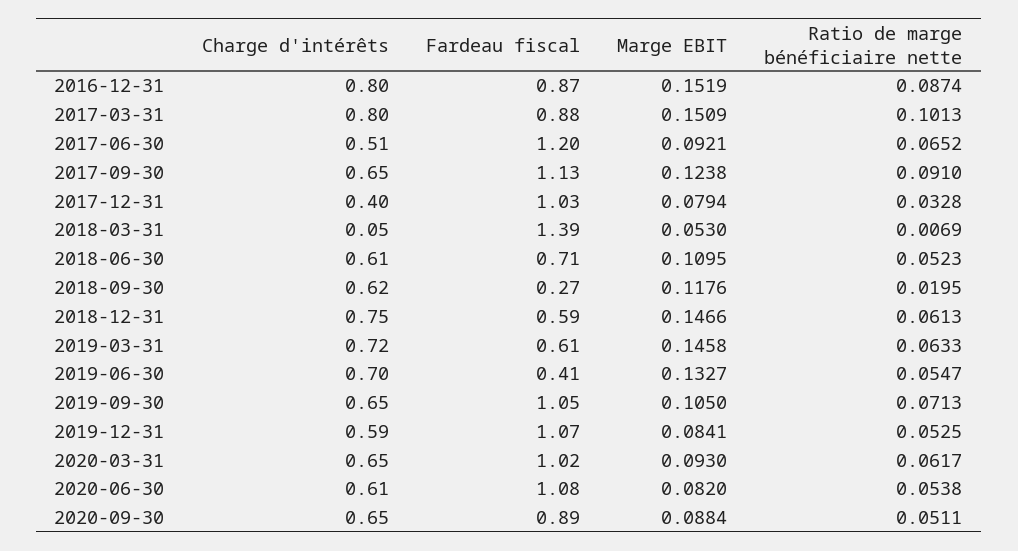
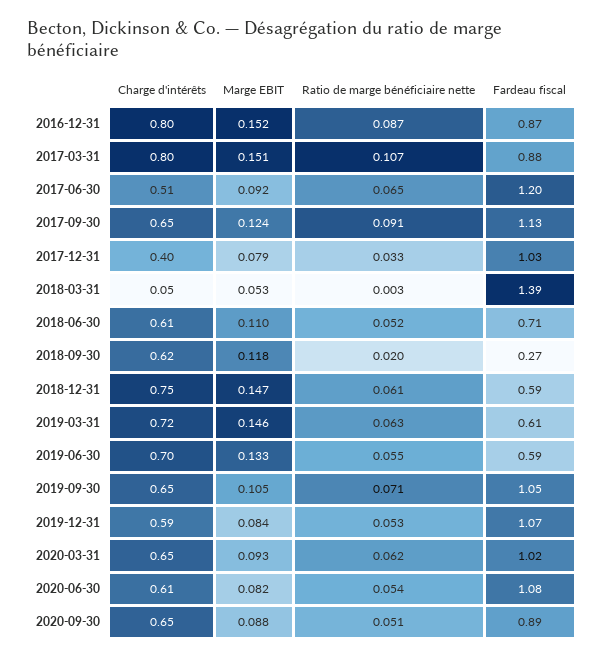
Ratio de marge bénéficiaire nette, 2017-03-31: 0.1013 -> 0.107
Ratio de marge bénéficiaire nette, 2018-03-31: 0.0069 -> 0.003
Fardeau fiscal, 2019-06-30: 0.41 -> 0.59

